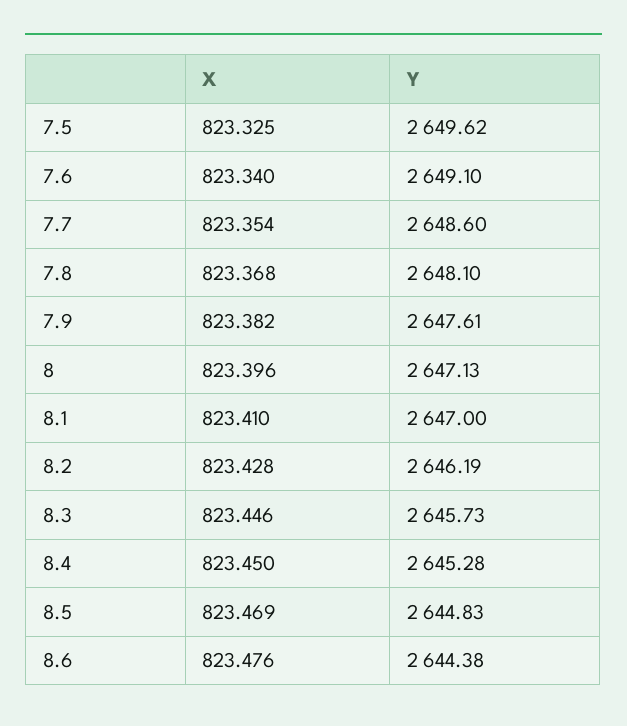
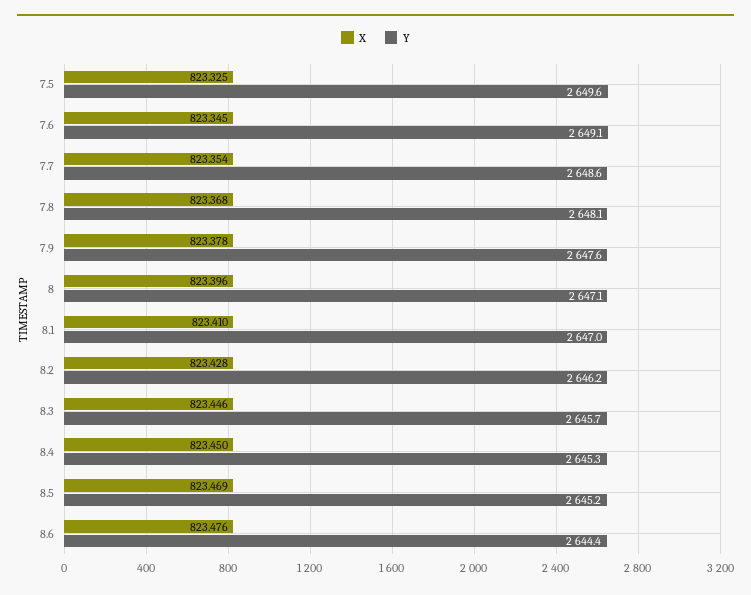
X, 7.6: 823.34 -> 823.345
X, 7.9: 823.382 -> 823.378
Y, 8.5: 2644.83 -> 2645.2

